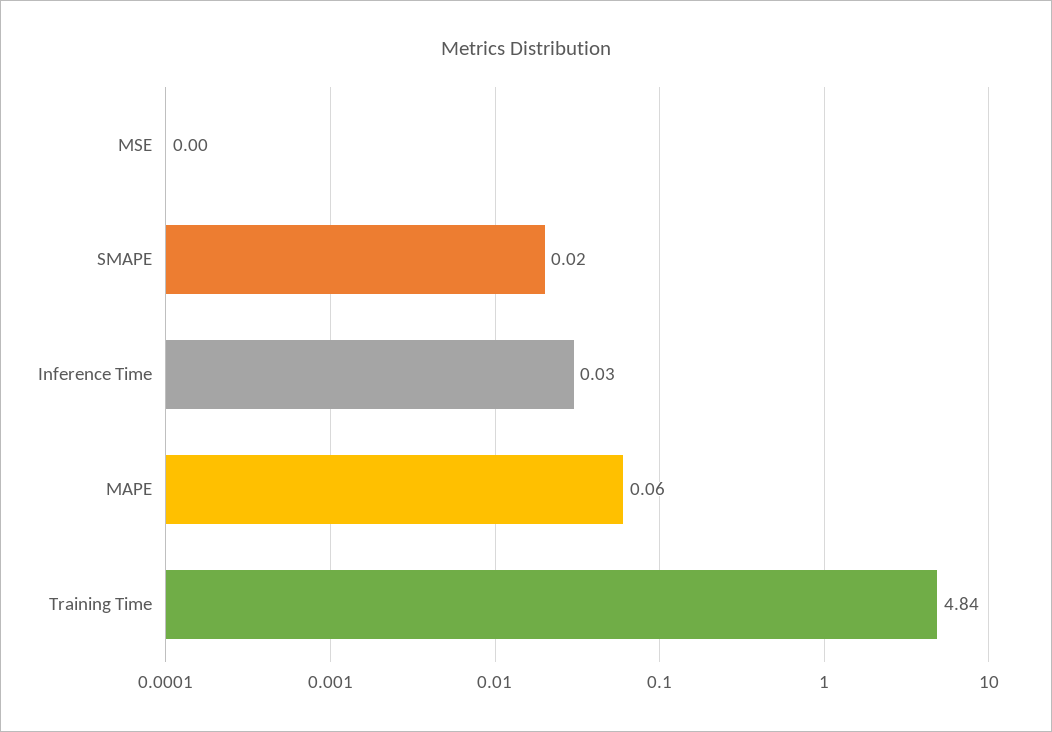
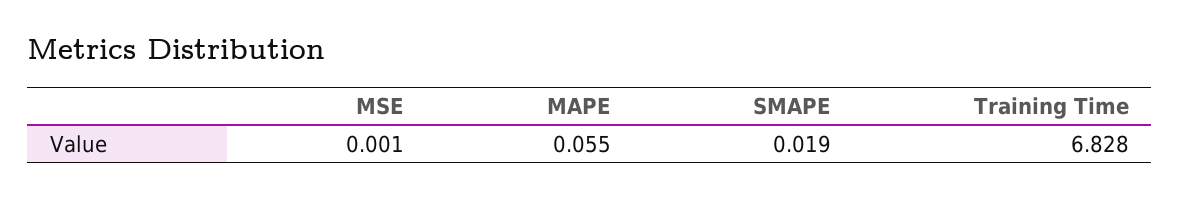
Inference Time: 0.03 -> none
Training Time: 4.84 -> 6.828

